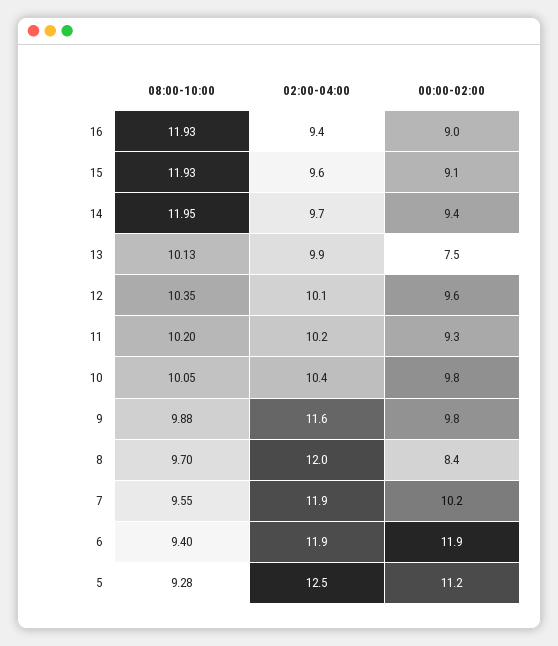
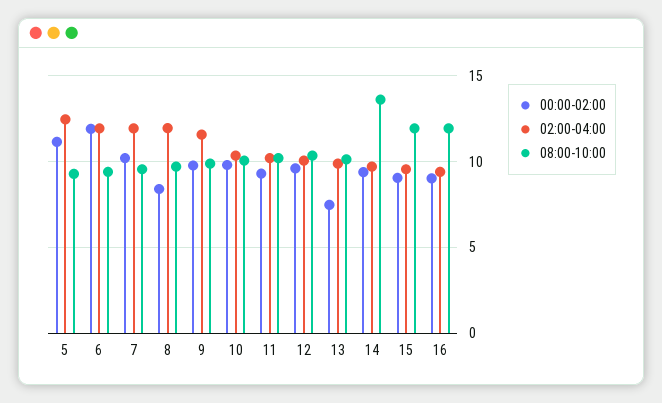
08:00-10:00, 14: 11.95 -> 13.5

